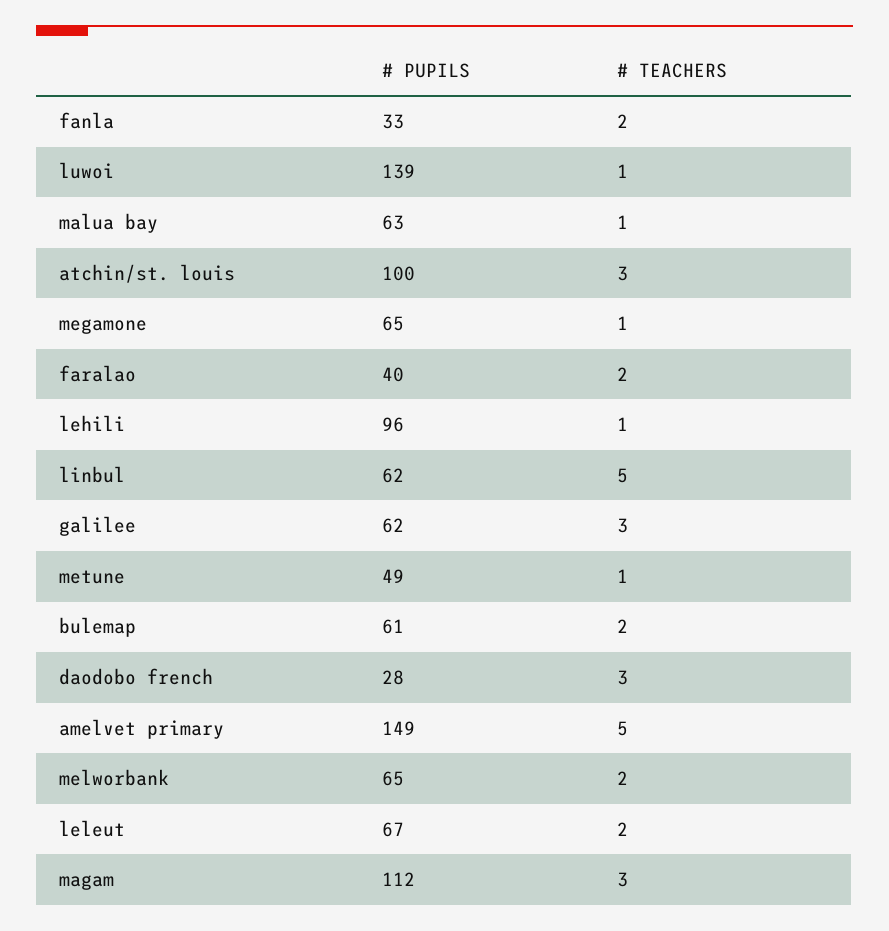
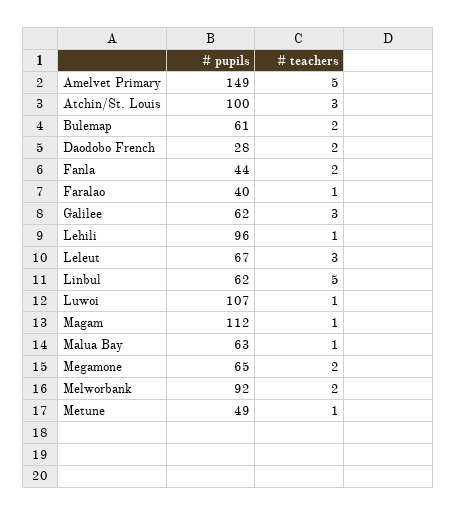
# PUPILS, fanla: 33 -> 44
# PUPILS, luwoi: 139 -> 107
# TEACHERS, megamone: 1 -> 2
# TEACHERS, faralao: 2 -> 1
# TEACHERS, daodobo french: 3 -> 2
# PUPILS, melworbank: 65 -> 92
# TEACHERS, leleut: 2 -> 3
# TEACHERS, magam: 3 -> 1

